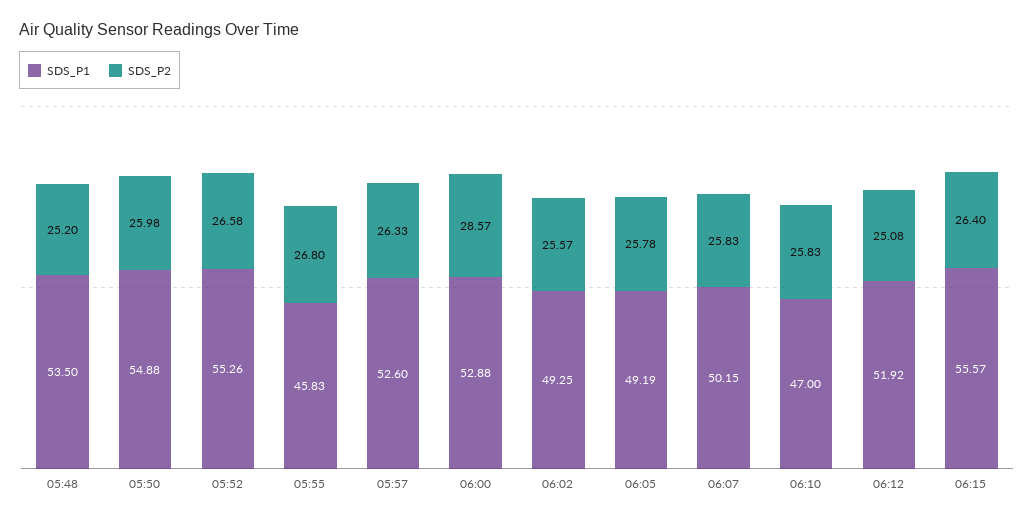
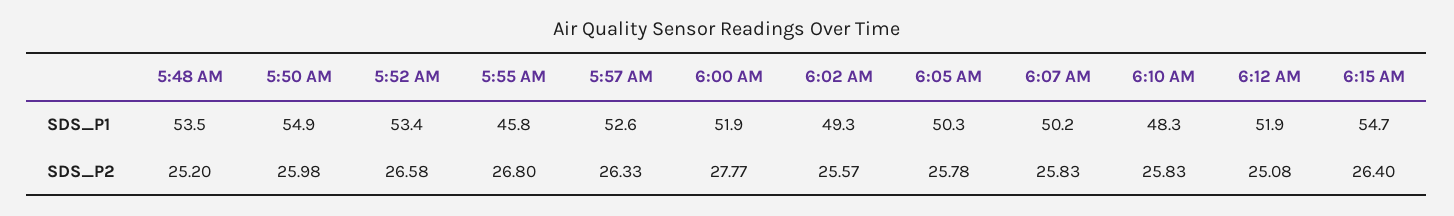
SDS_P1, 05:52: 55.26 -> 53.4
SDS_P1, 06:00: 52.88 -> 51.9
SDS_P2, 06:00: 28.57 -> 27.77
SDS_P1, 06:05: 49.19 -> 50.3
SDS_P1, 06:10: 47 -> 48.3
SDS_P1, 06:15: 55.57 -> 54.7

